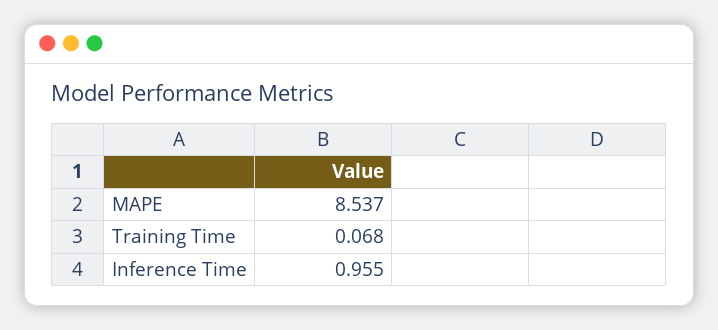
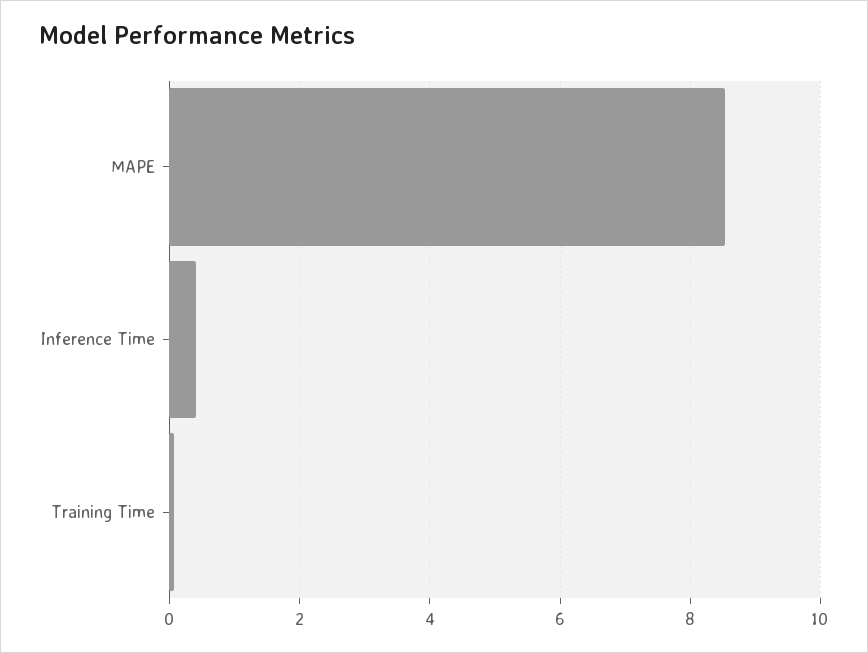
Inference Time: 0.955 -> 0.4

